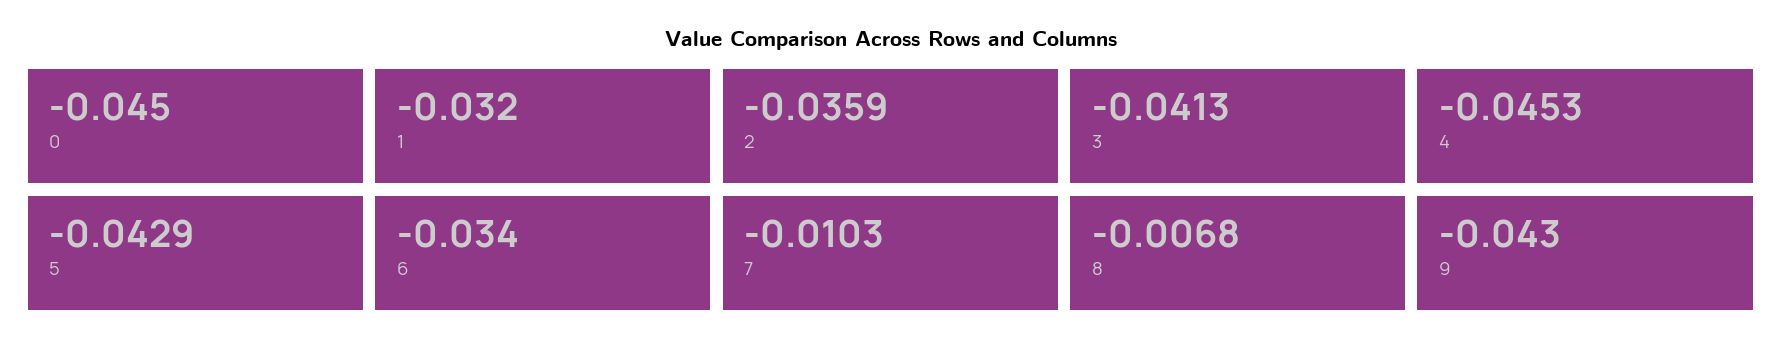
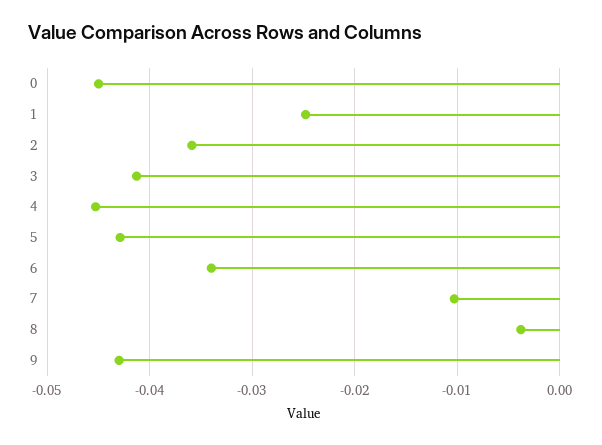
1: -0.032 -> -0.025
8: -0.0068 -> -0.004

